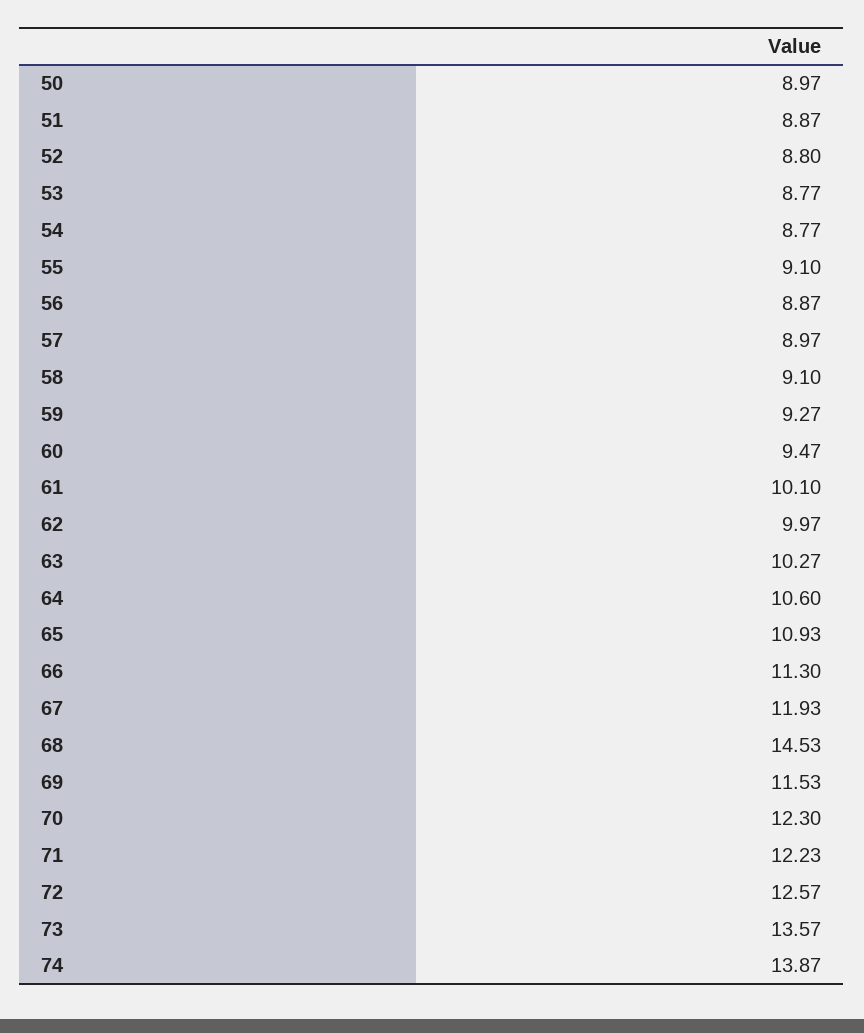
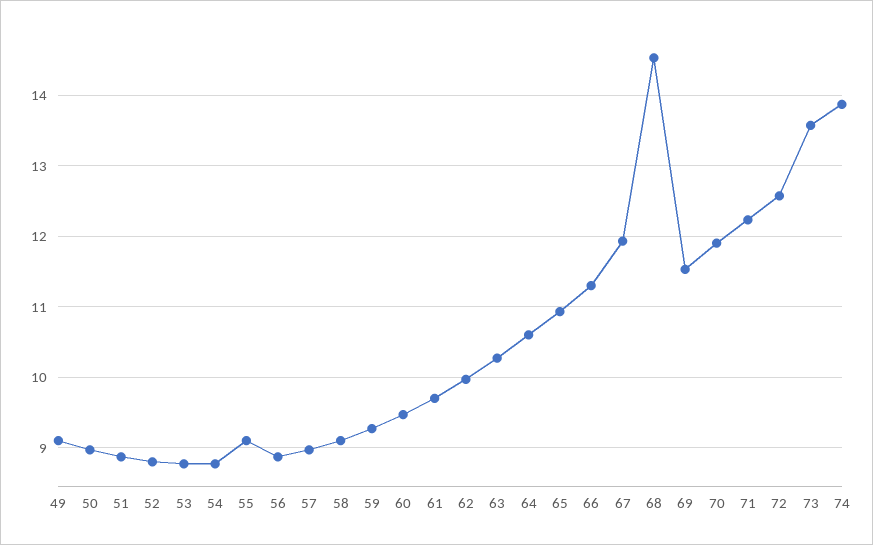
61: 10.1 -> 9.7
70: 12.3 -> 11.9
49: none -> 9.1

